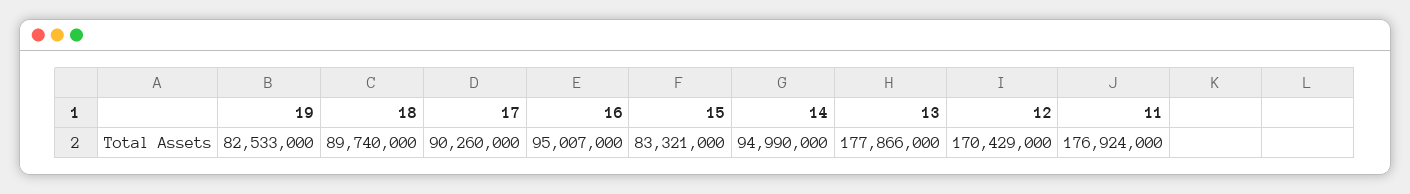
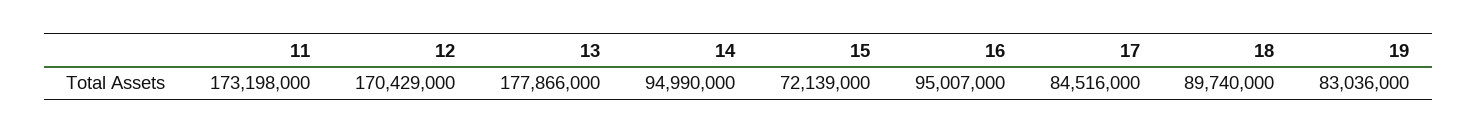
19: 82533000 -> 83036000
17: 90260000 -> 84516000
15: 83321000 -> 72139000
11: 176924000 -> 173198000

